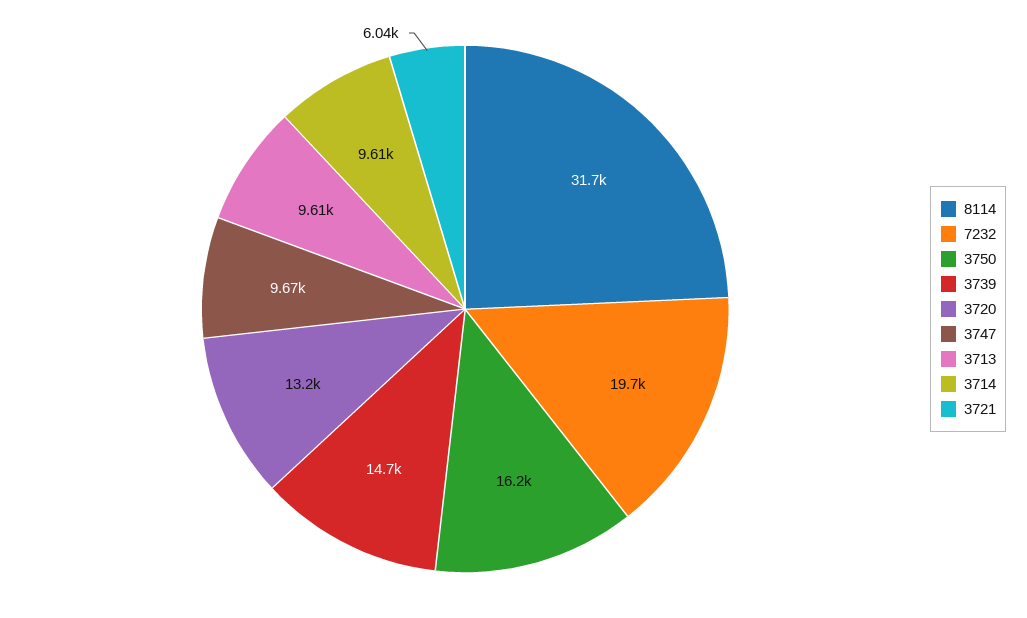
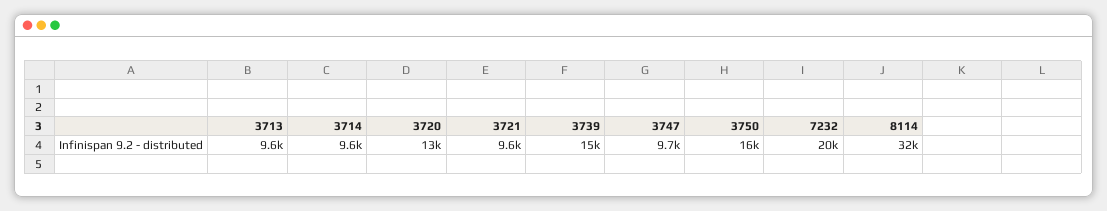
3721: 6040 -> 9600

